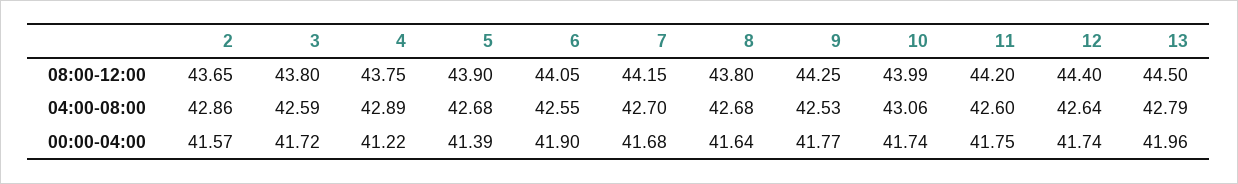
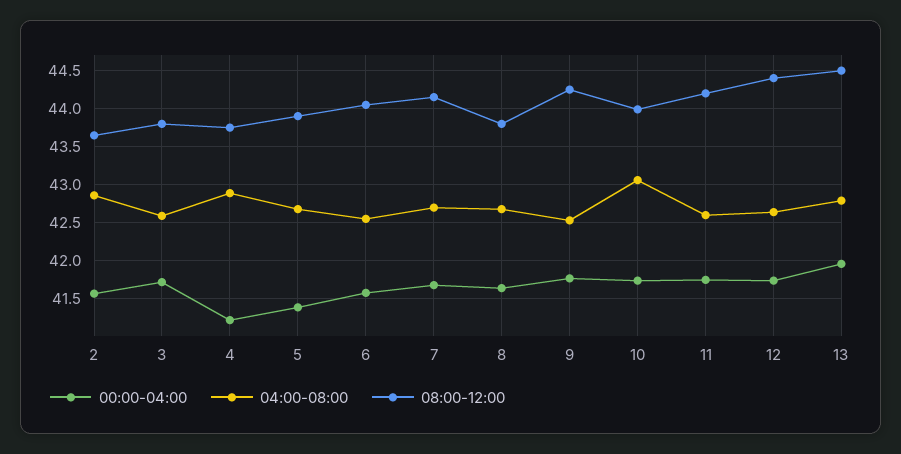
00:00-04:00, 6: 41.9 -> 41.6

